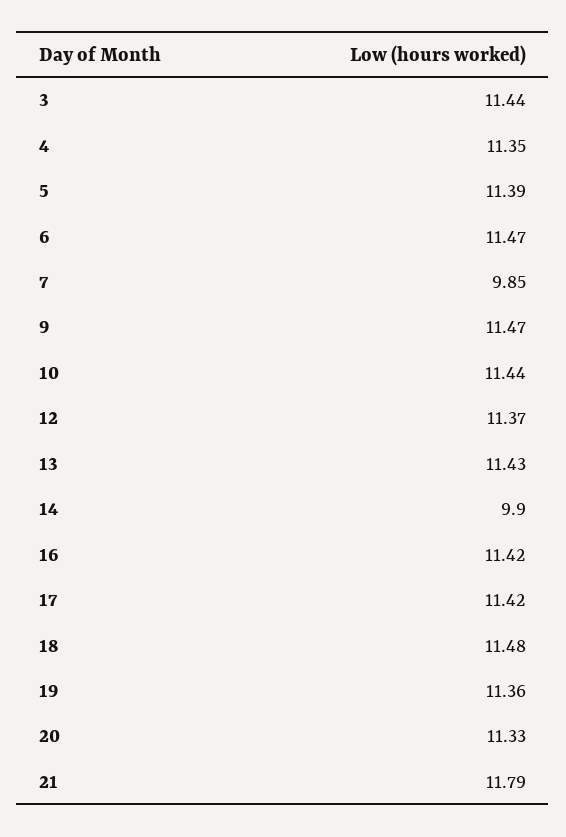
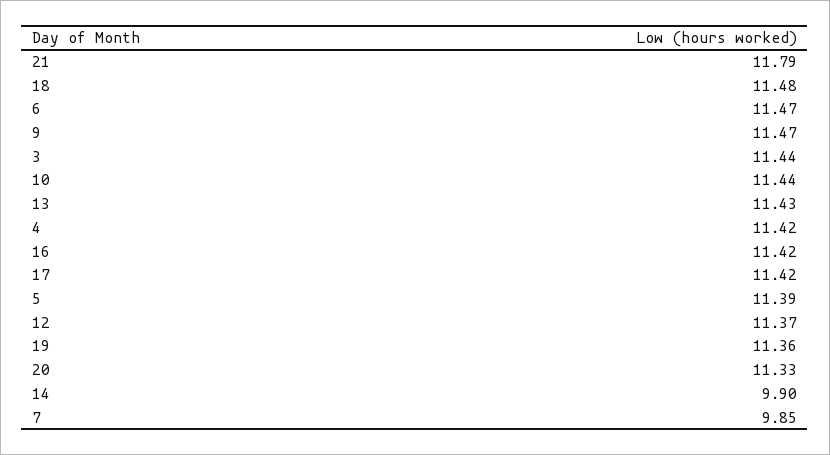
4: 11.35 -> 11.42

